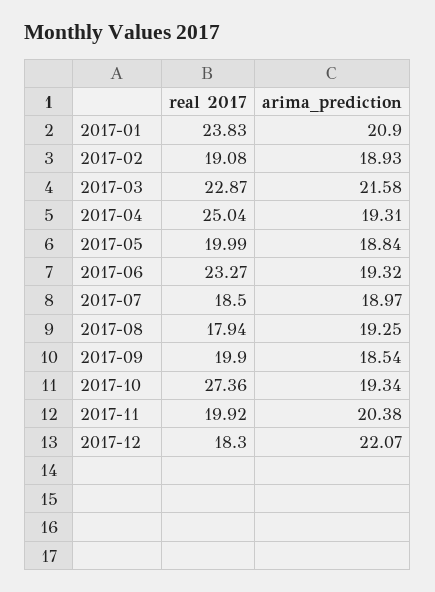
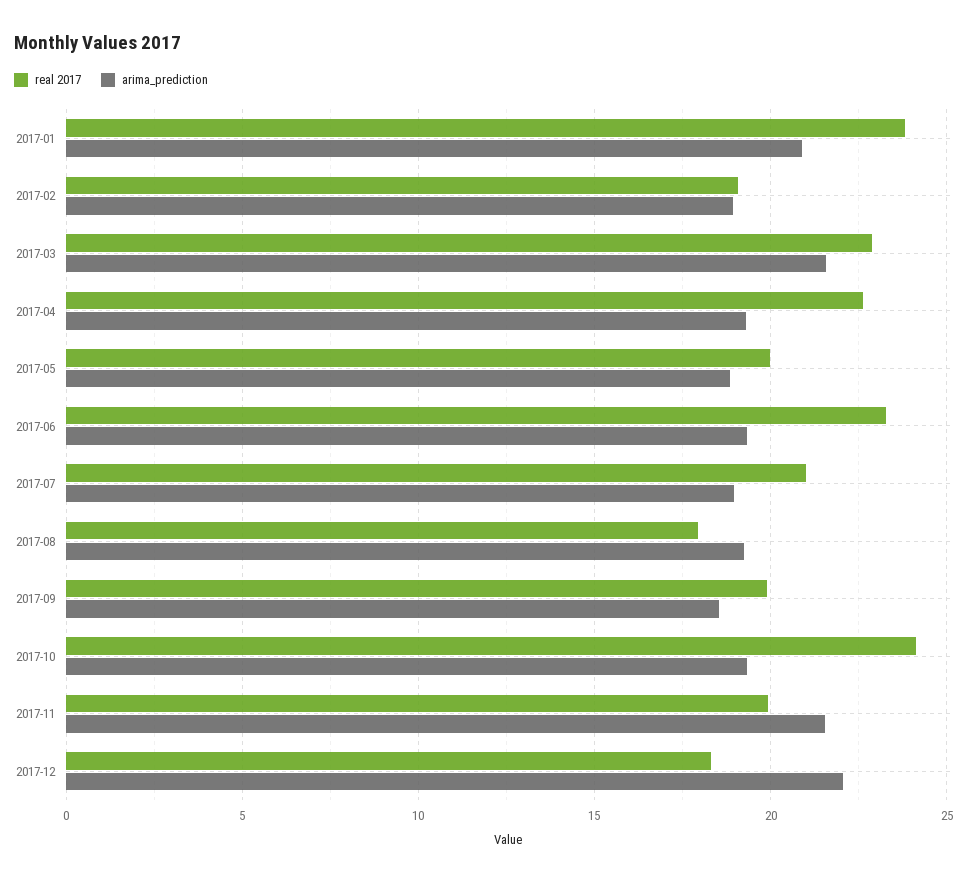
real 2017, 2017-04: 25.04 -> 22.5
real 2017, 2017-07: 18.5 -> 21
real 2017, 2017-10: 27.36 -> 24
arima_prediction, 2017-11: 20.38 -> 21.5

